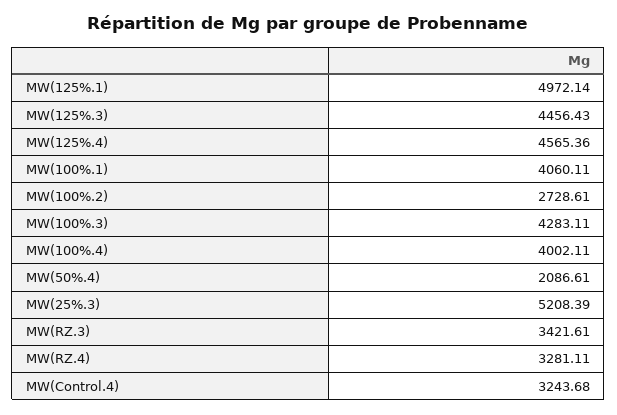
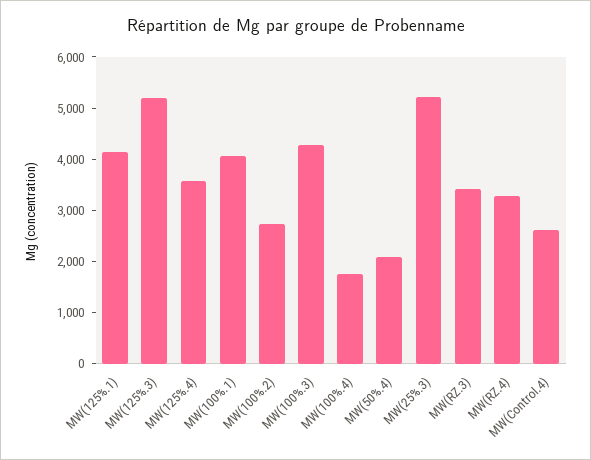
MW(125%.1): 4972.14 -> 4200
MW(125%.3): 4456.43 -> 5200
MW(125%.4): 4565.36 -> 3600
MW(100%.4): 4002.11 -> 1800
MW(Control.4): 3243.68 -> 2600

